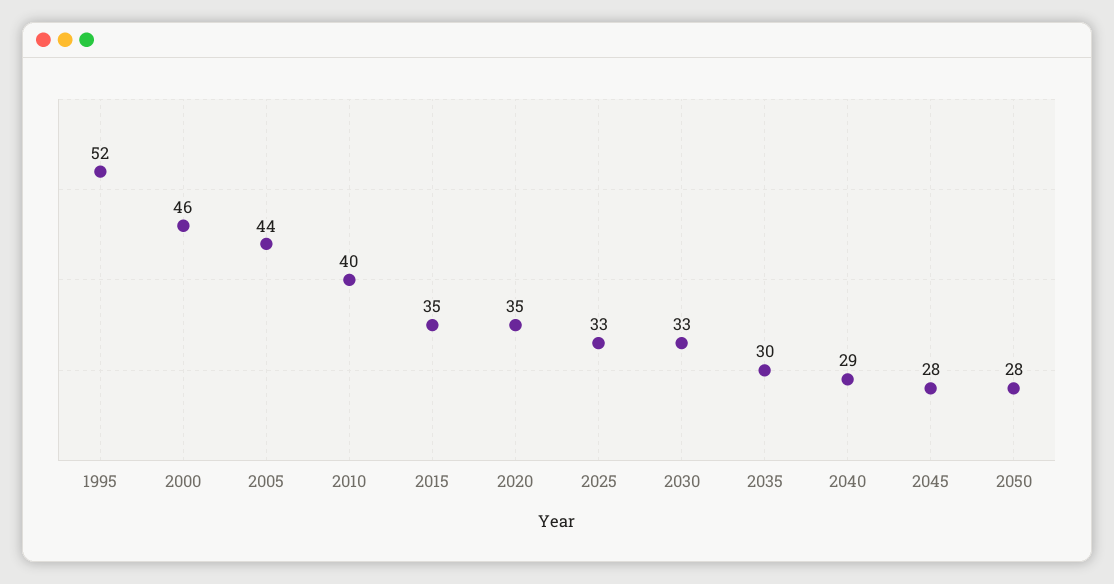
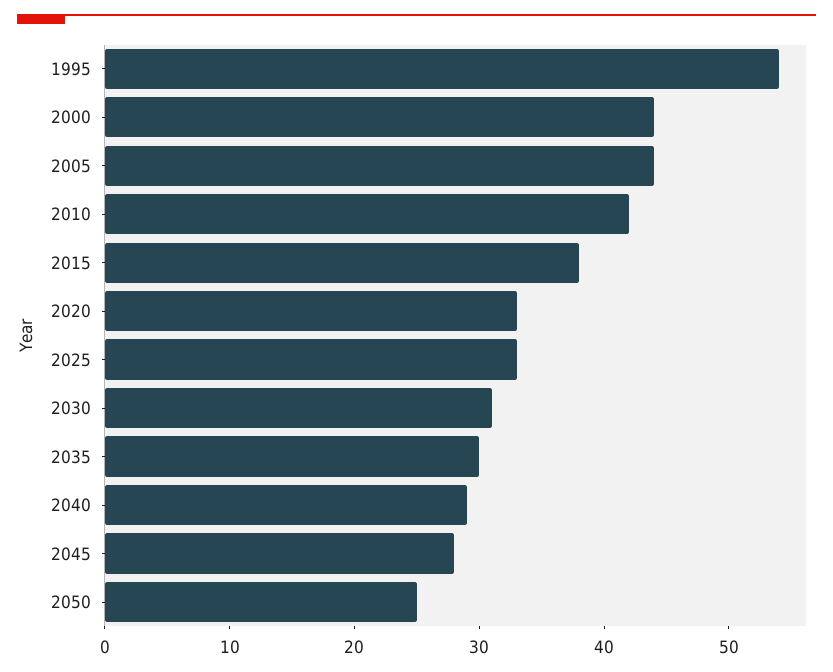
1995: 52 -> 54
2000: 46 -> 44
2010: 40 -> 42
2015: 35 -> 38
2020: 35 -> 33
2030: 33 -> 31
2050: 28 -> 25

